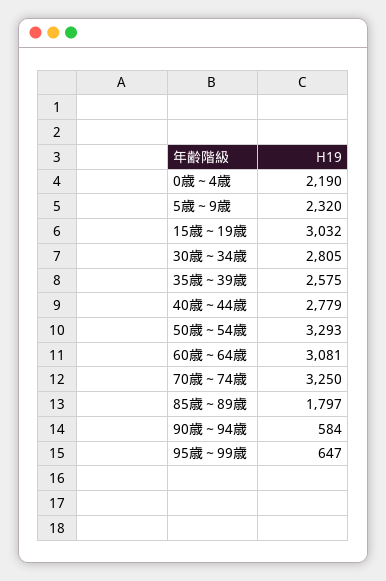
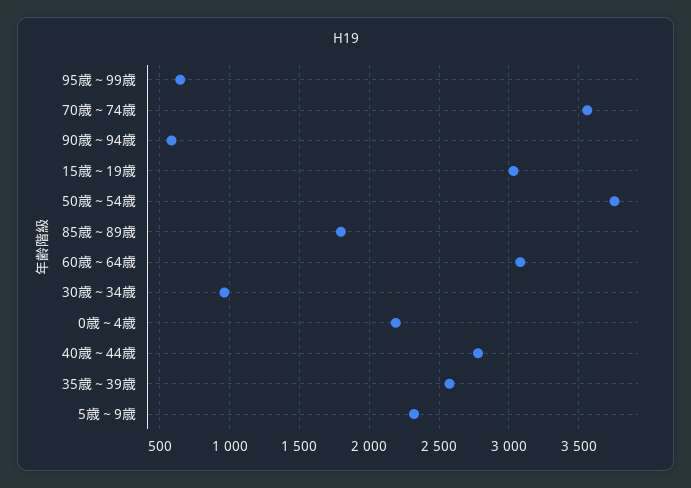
30歳～34歳: 2805 -> 950
50歳～54歳: 3293 -> 3750
70歳～74歳: 3250 -> 3550

